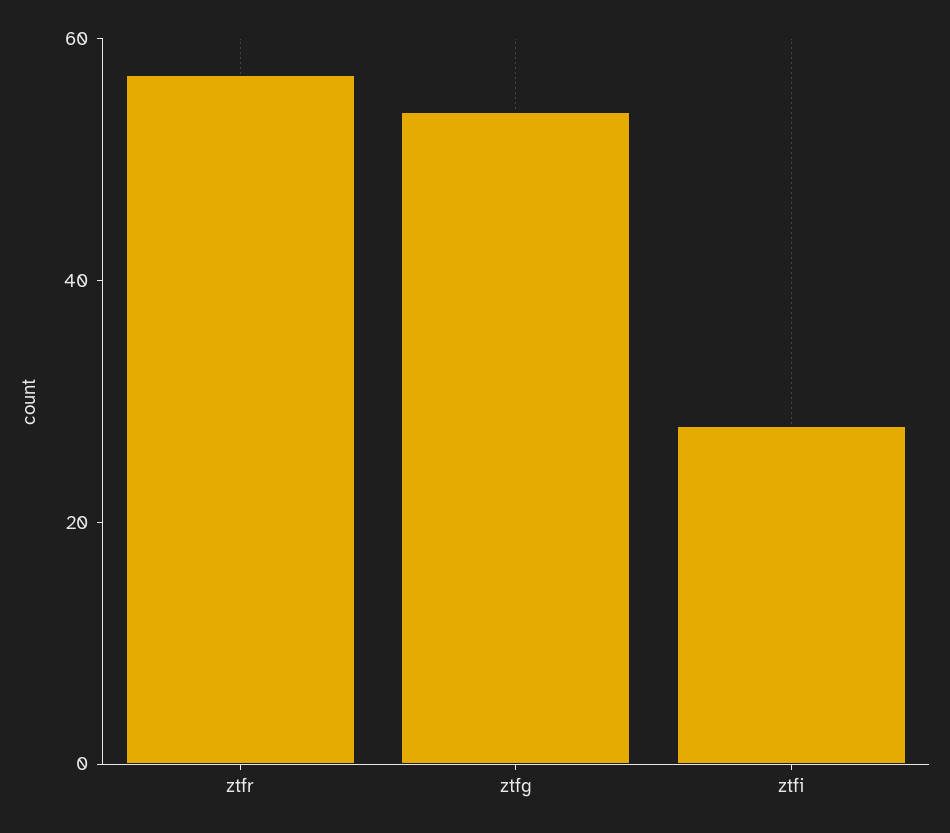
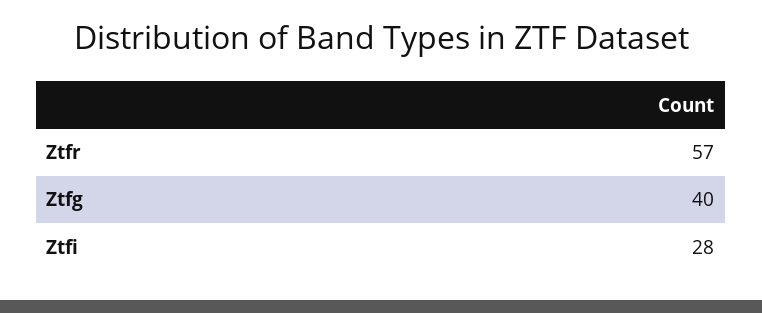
ztfg: 55 -> 40

